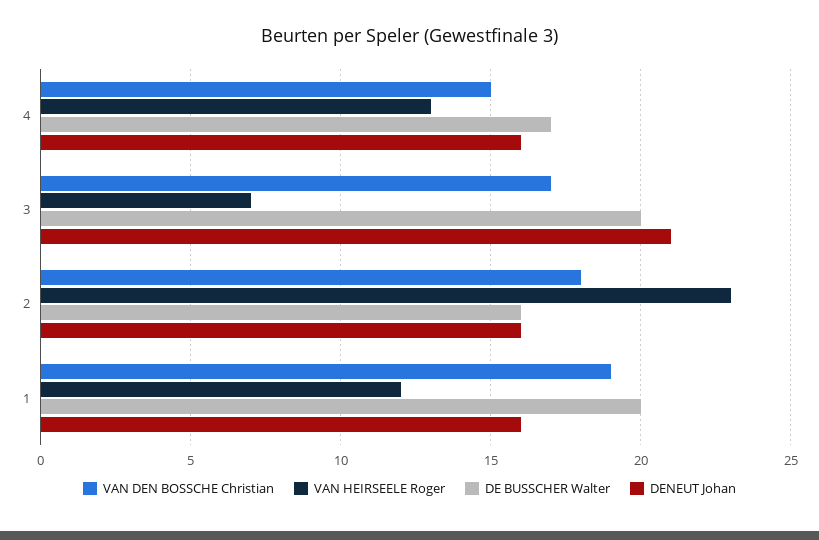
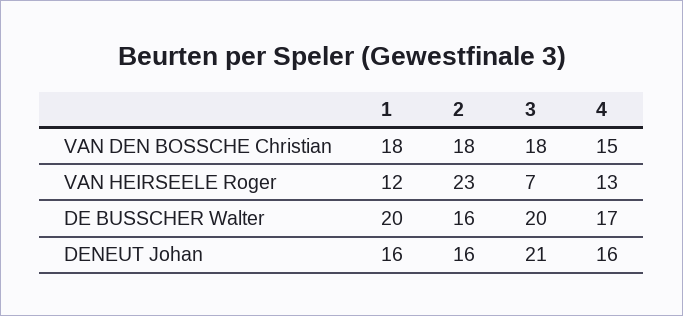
VAN DEN BOSSCHE Christian, 3: 17 -> 18
VAN DEN BOSSCHE Christian, 1: 19 -> 18

